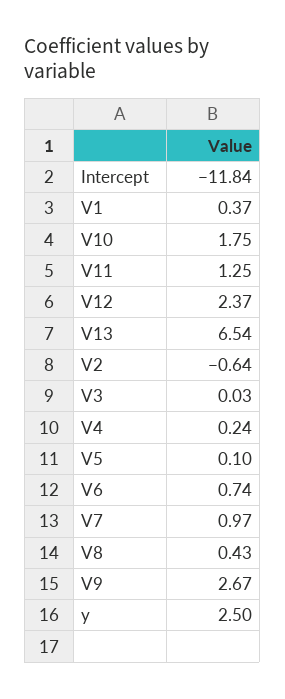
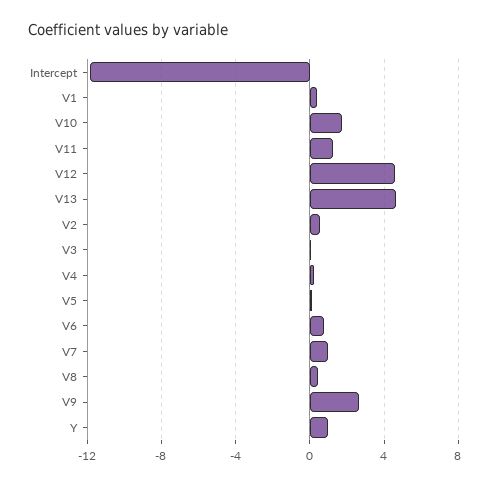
V12: 2.37 -> 4.5
V13: 6.54 -> 4.5
V2: -0.64 -> 0.5
y: 2.5 -> 1

